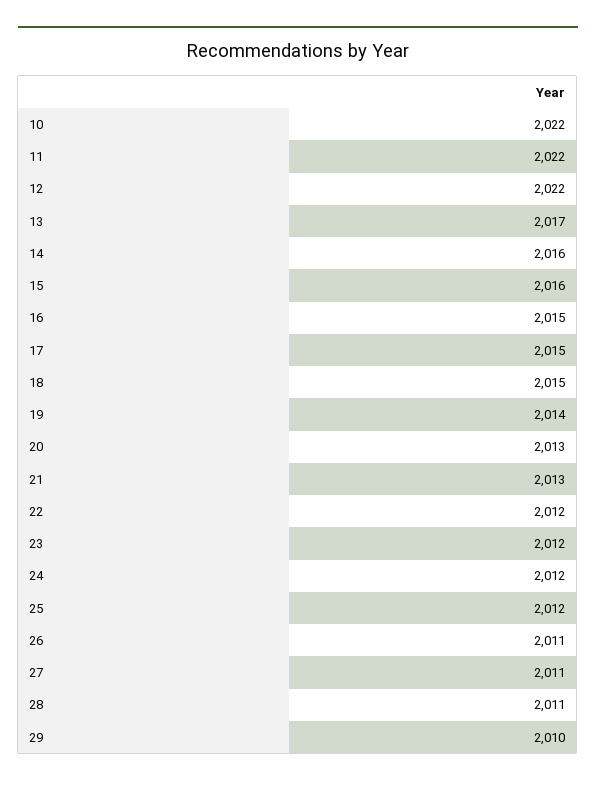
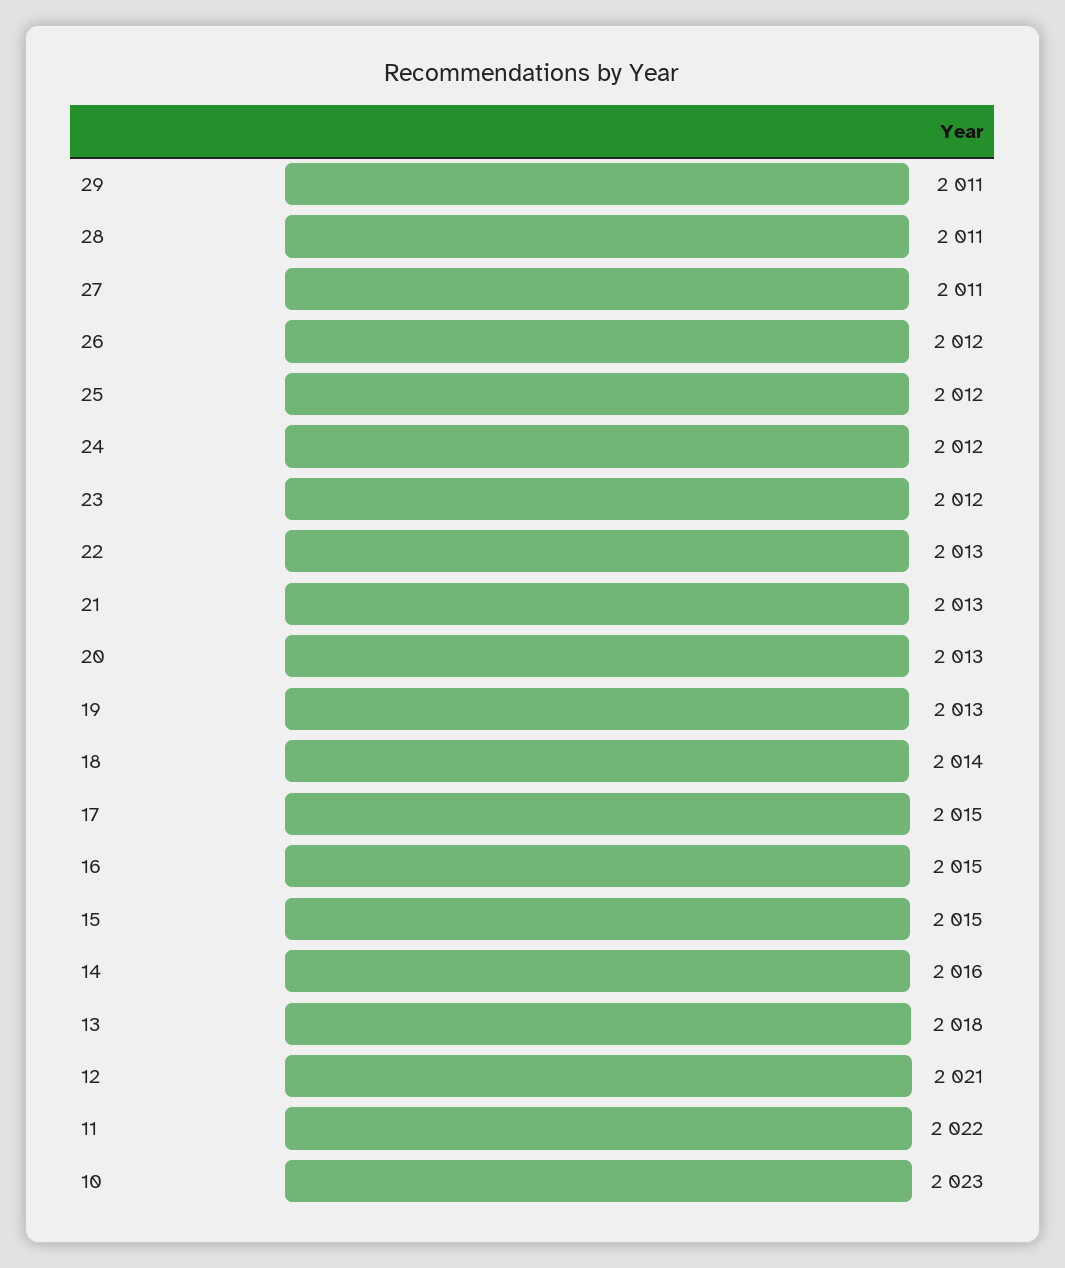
10: 2022 -> 2023
12: 2022 -> 2021
13: 2017 -> 2018
15: 2016 -> 2015
18: 2015 -> 2014
19: 2014 -> 2013
22: 2012 -> 2013
26: 2011 -> 2012
29: 2010 -> 2011

